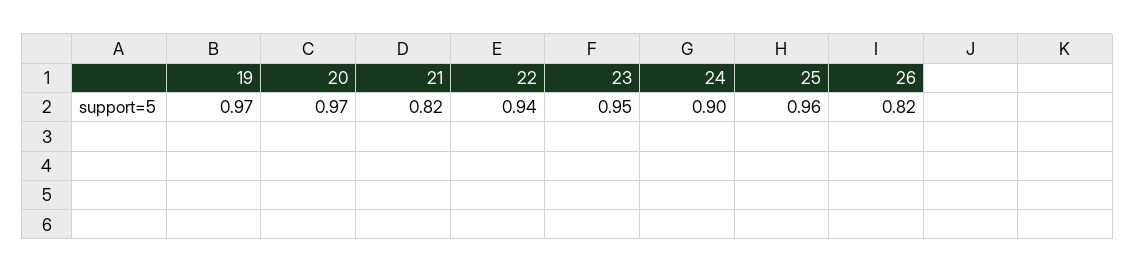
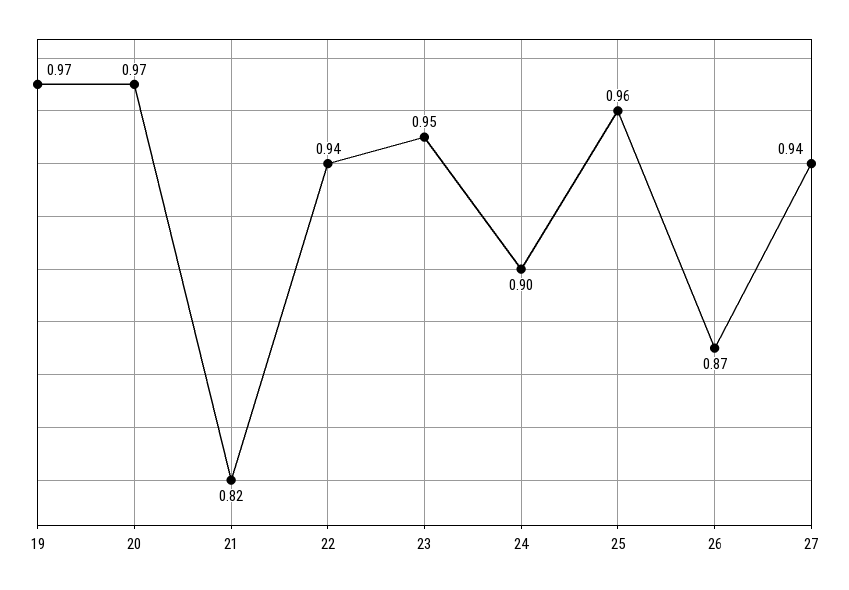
26: 0.82 -> 0.87
27: none -> 0.94

